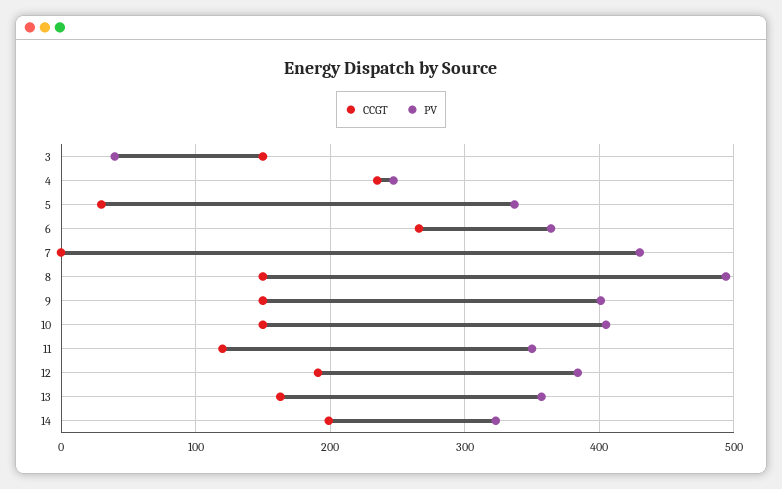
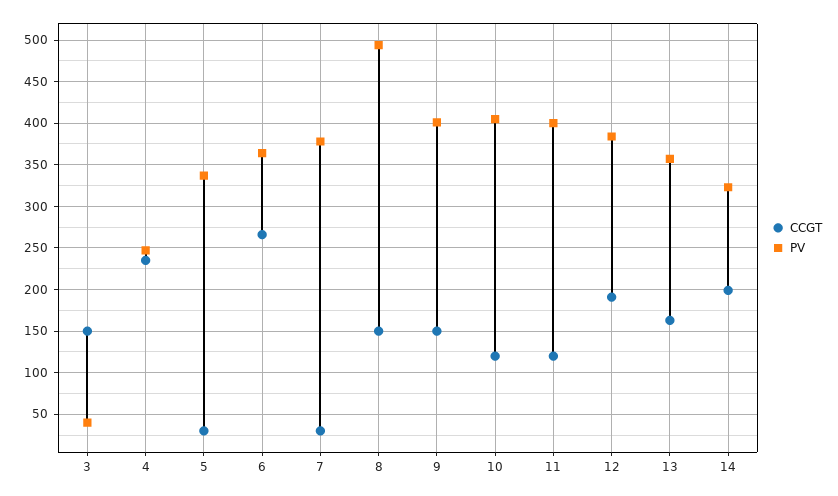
CCGT, 7: 0 -> 30
PV, 7: 430 -> 380
CCGT, 10: 150 -> 120
PV, 11: 350 -> 400

